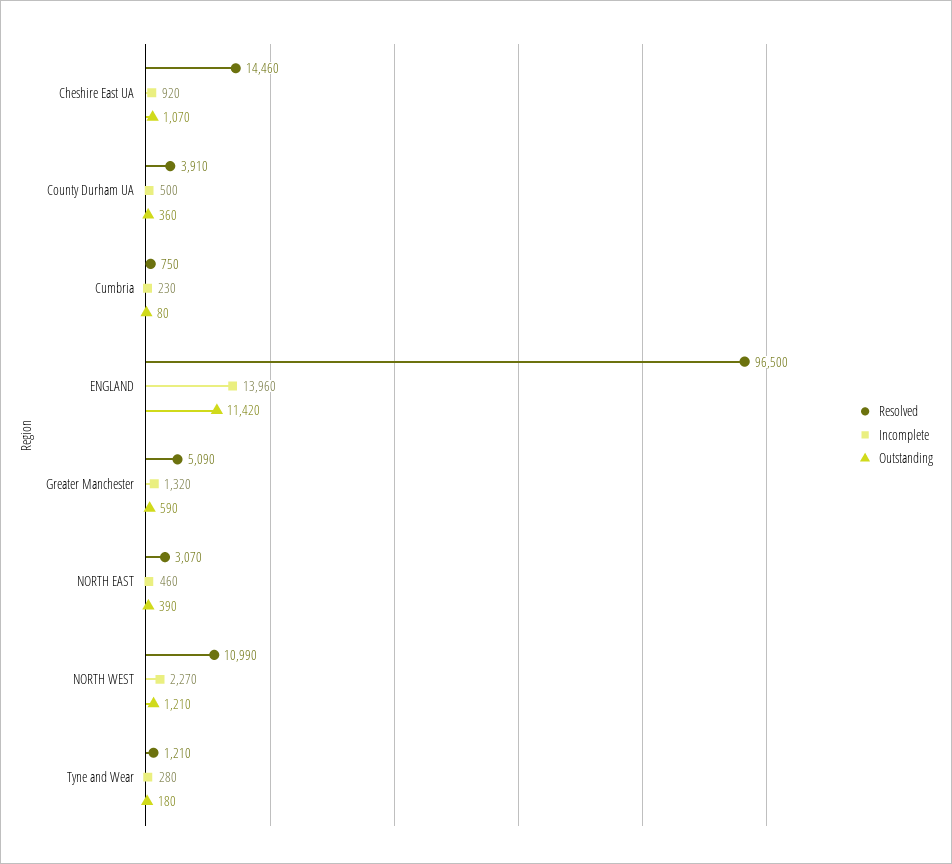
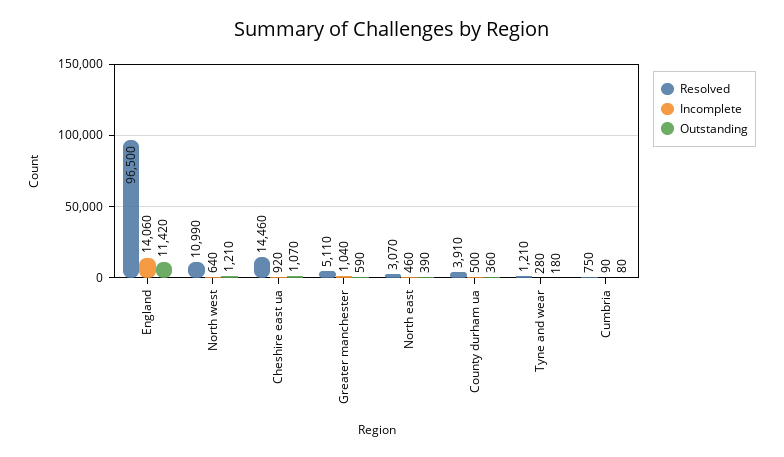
Incomplete, Cumbria: 230 -> 90
Incomplete, ENGLAND: 13960 -> 14060
Resolved, Greater Manchester: 5090 -> 5110
Incomplete, Greater Manchester: 1320 -> 1040
Incomplete, NORTH WEST: 2270 -> 640

